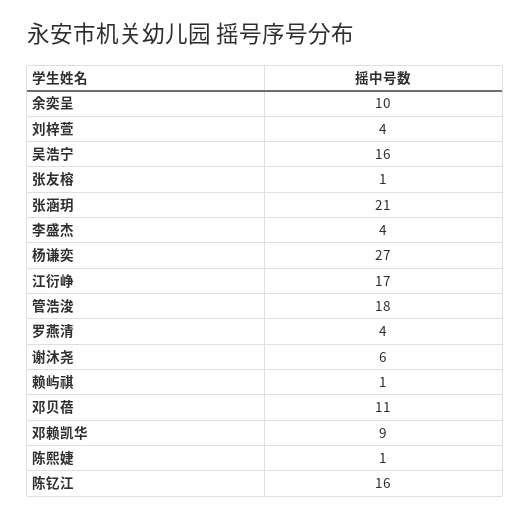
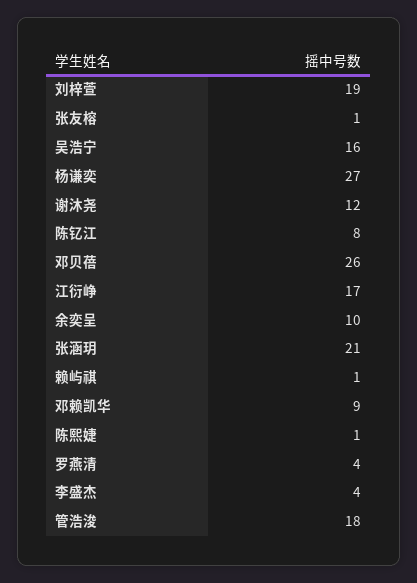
刘梓萱: 4 -> 19
谢沐尧: 6 -> 12
邓贝蓓: 11 -> 26
陈钇江: 16 -> 8

